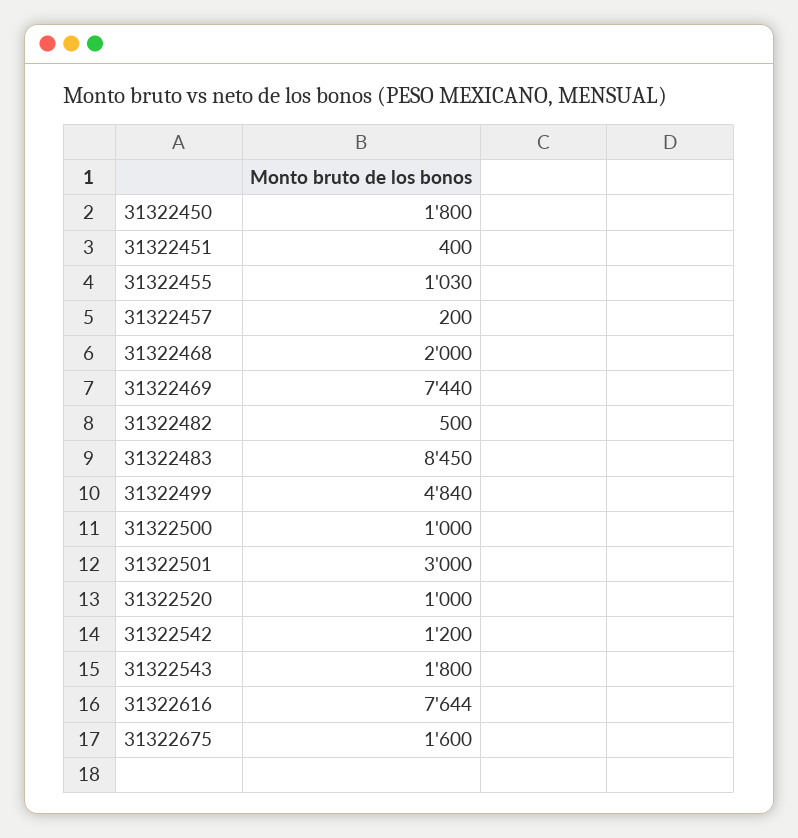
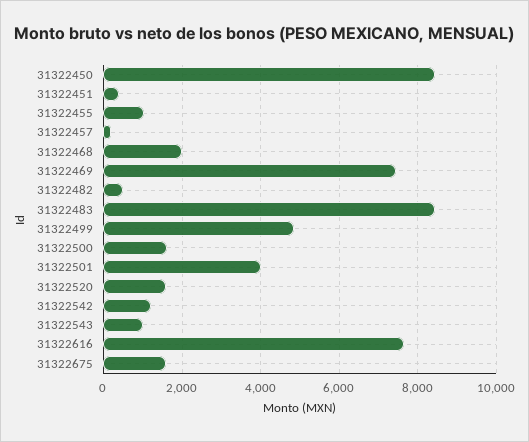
31322450: 1800 -> 8400
31322500: 1000 -> 1600
31322501: 3000 -> 4000
31322520: 1000 -> 1600
31322543: 1800 -> 1000

